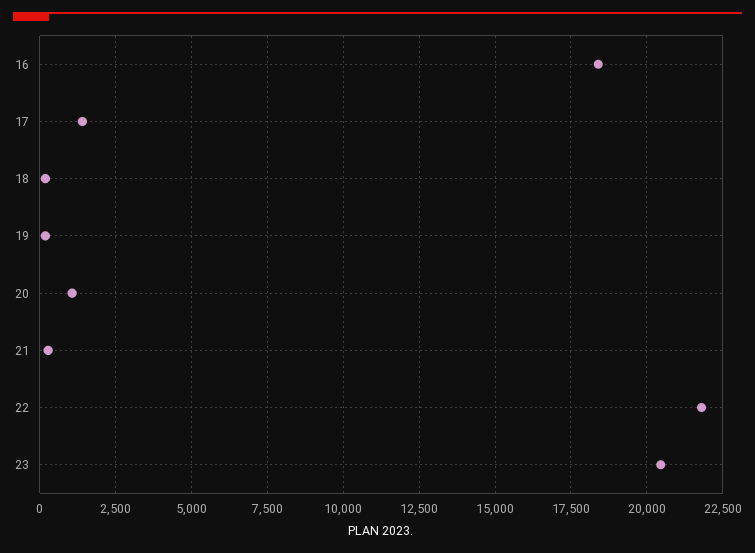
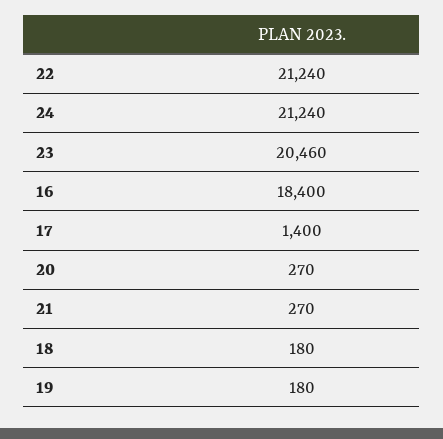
20: 1000 -> 270
22: 21750 -> 21240
24: none -> 21240

